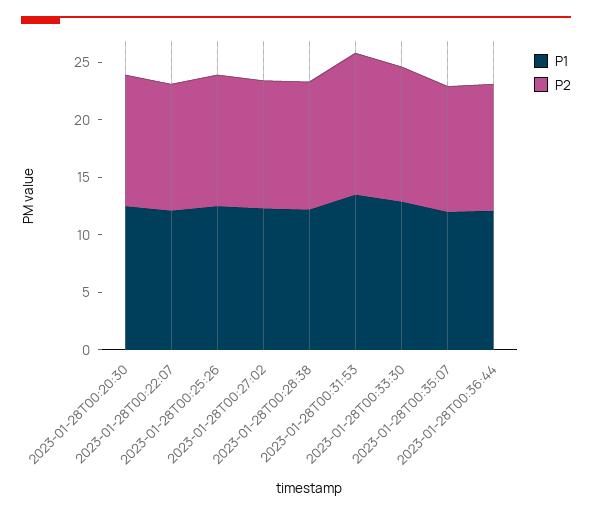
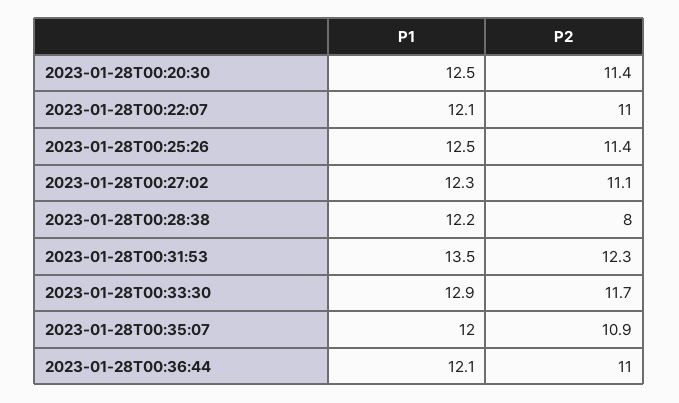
P2, 2023-01-28T00:28:38: 11 -> 8

